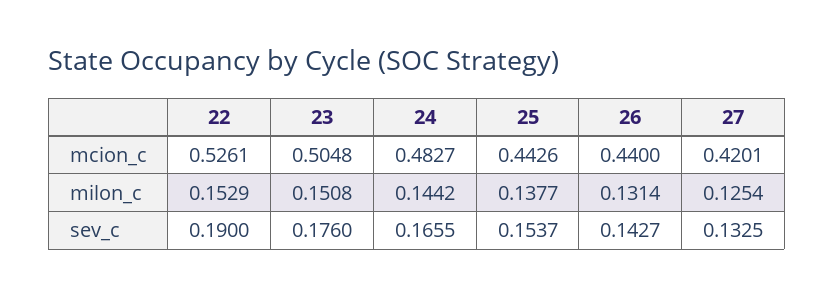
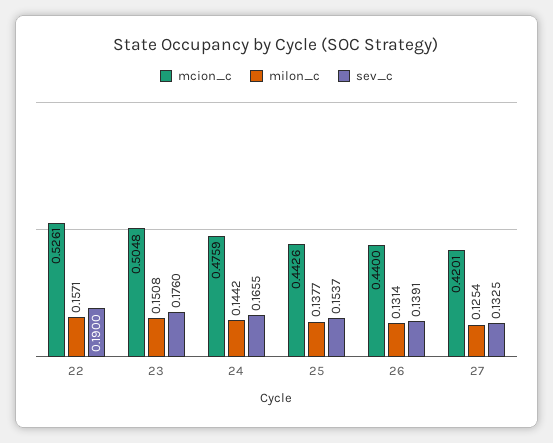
mcion_c, 24: 0.4827 -> 0.4759
milon_c, 22: 0.1529 -> 0.1571
sev_c, 26: 0.1427 -> 0.1391

